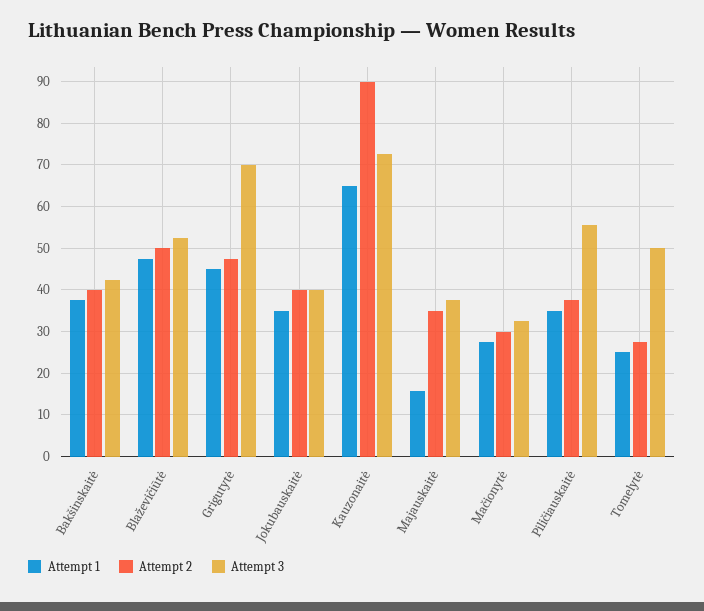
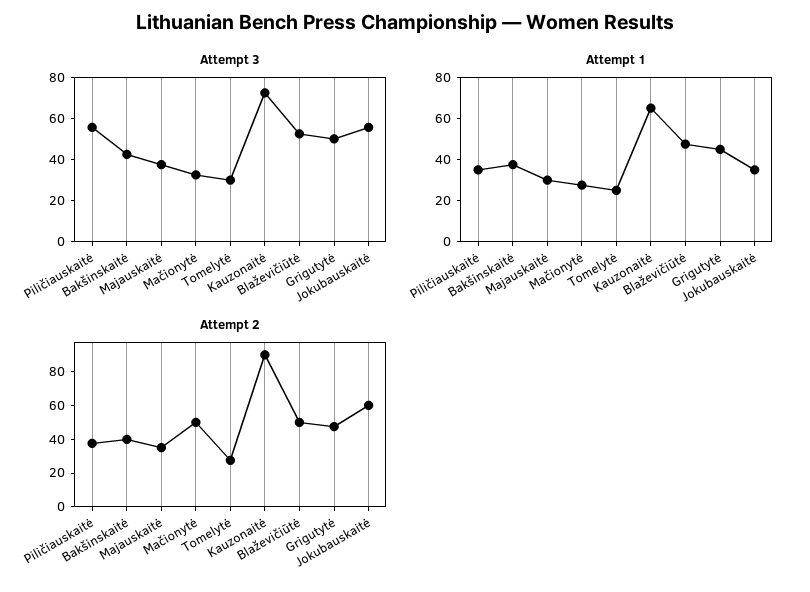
Attempt 3, Grigutytė: 70 -> 50
Attempt 2, Jokubauskaitė: 40 -> 60
Attempt 3, Jokubauskaitė: 40 -> 55
Attempt 1, Majauskaitė: 16 -> 30
Attempt 2, Mačionytė: 30 -> 50
Attempt 3, Tomelytė: 50 -> 30

